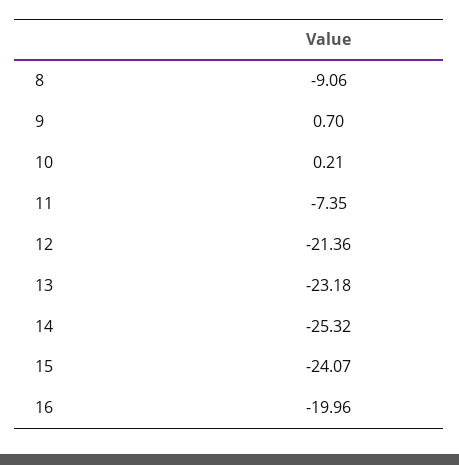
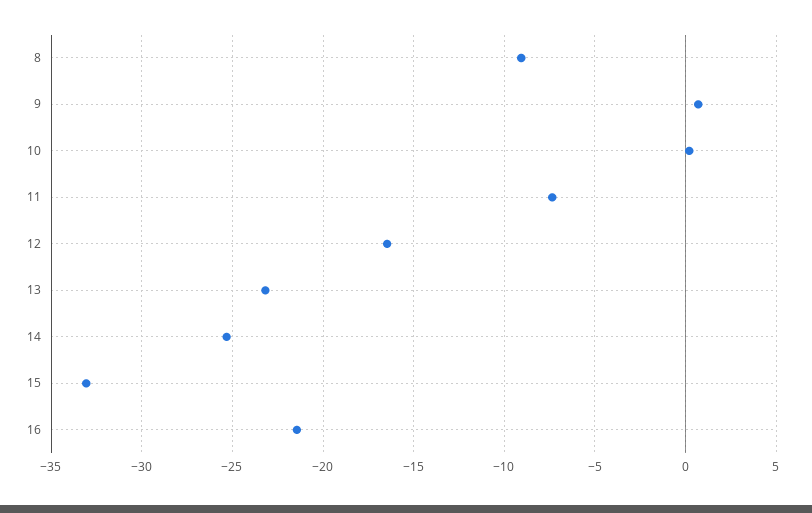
12: -21.36 -> -16.5
15: -24.07 -> -33
16: -19.96 -> -21.5

